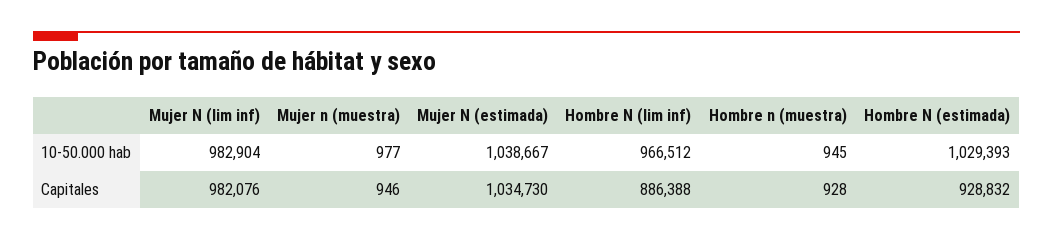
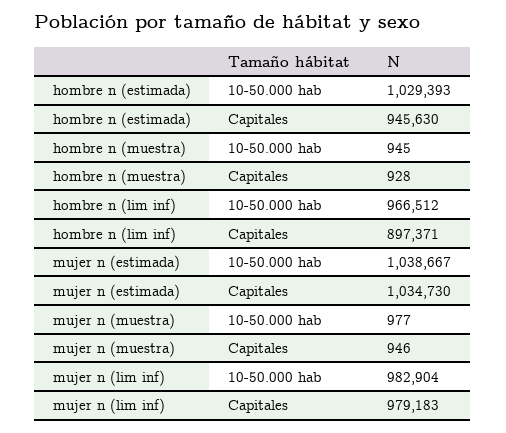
Mujer N (lim inf), Capitales: 982076 -> 979183
Hombre N (lim inf), Capitales: 886388 -> 897371
Hombre N (estimada), Capitales: 928832 -> 945630

